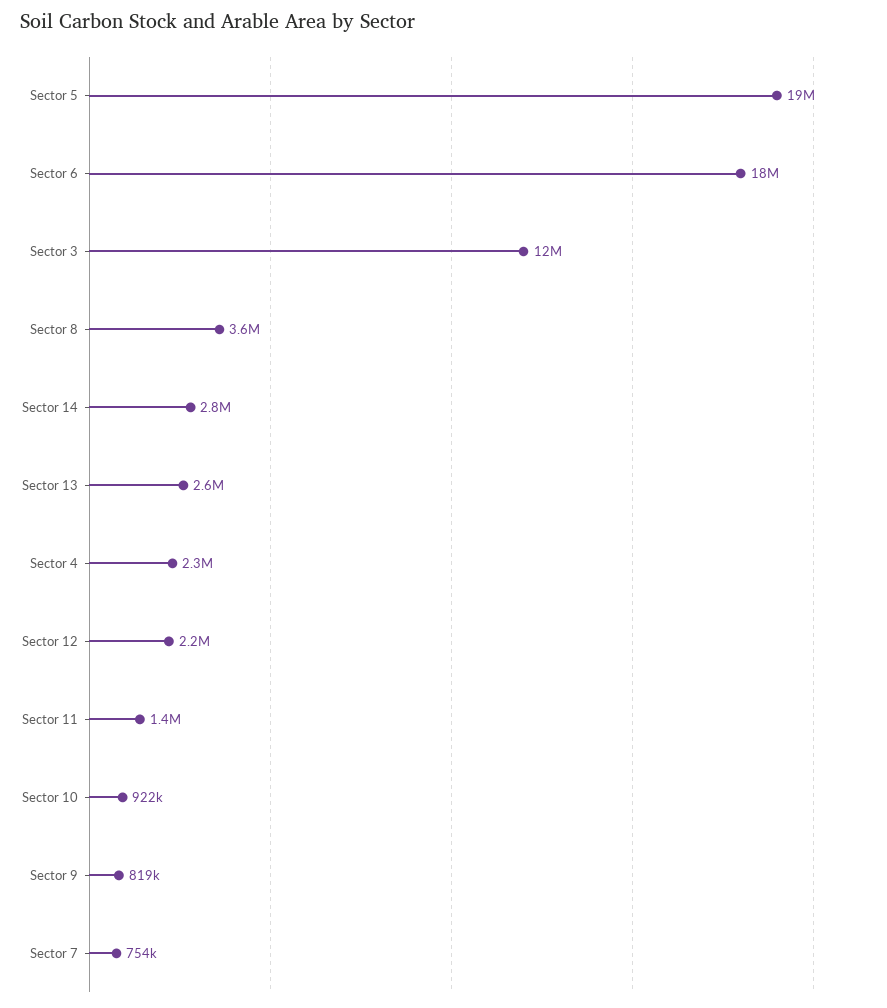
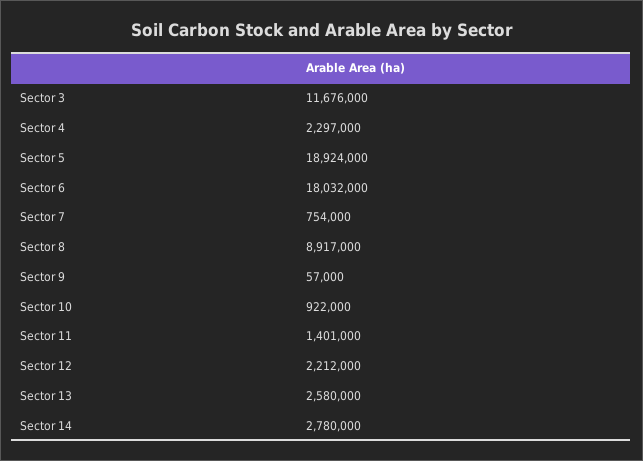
Sector 8: 3600000 -> 8917000
Sector 9: 819000 -> 57000

